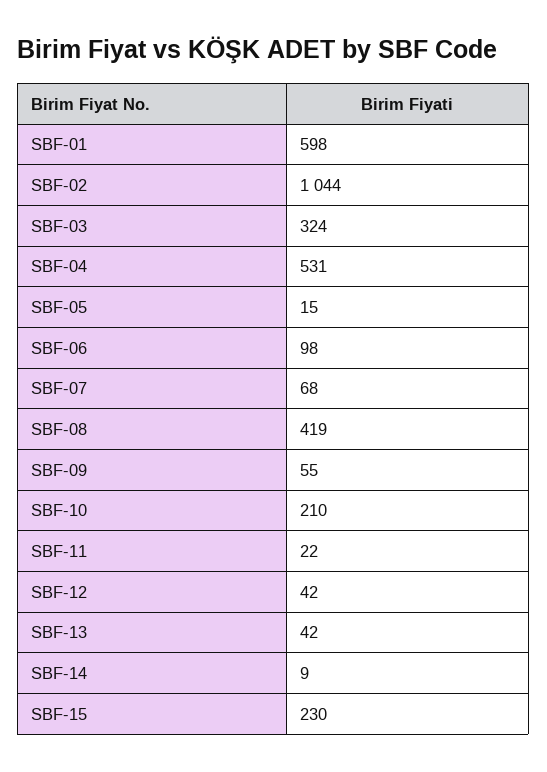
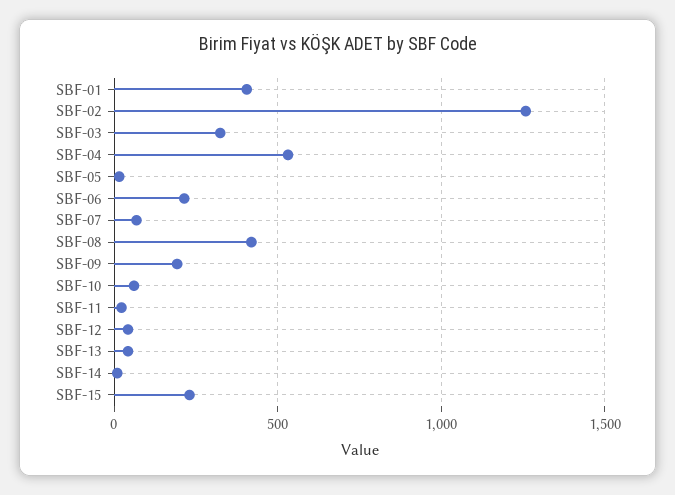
SBF-01: 598 -> 400
SBF-02: 1044 -> 1250
SBF-06: 98 -> 200
SBF-09: 55 -> 200
SBF-10: 210 -> 50

